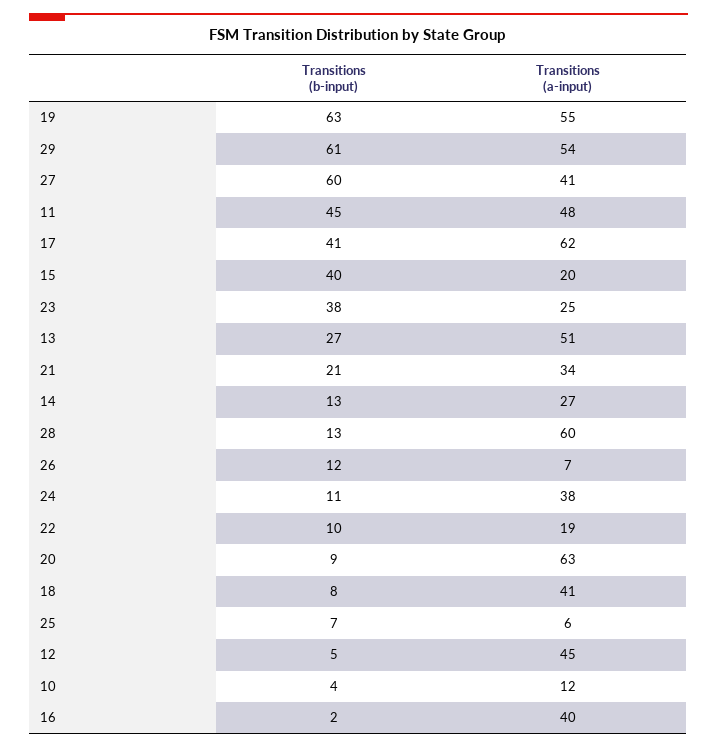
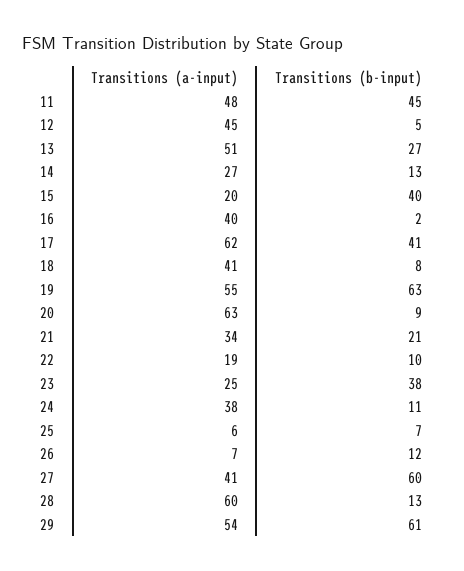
Transitions (b-input), 10: 4 -> none
Transitions (a-input), 10: 12 -> none

